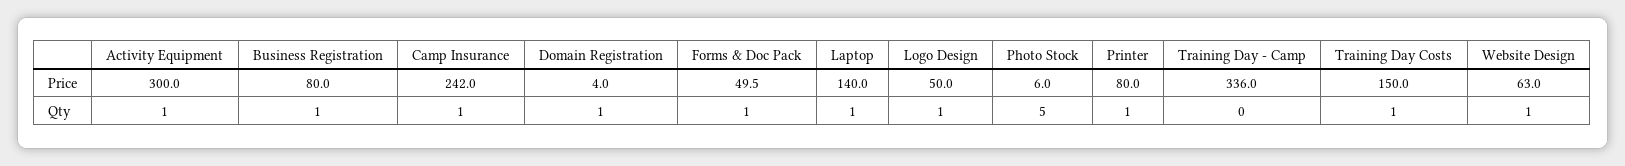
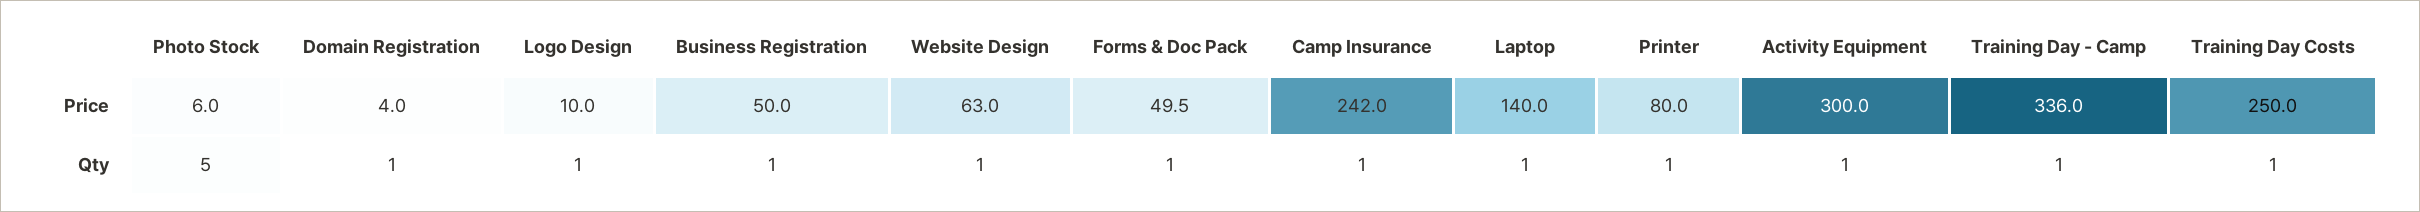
Business Registration, Price: 80 -> 50
Logo Design, Price: 50 -> 10
Training Day Costs, Price: 150 -> 250
Training Day - Camp, Qty: 0 -> 1

